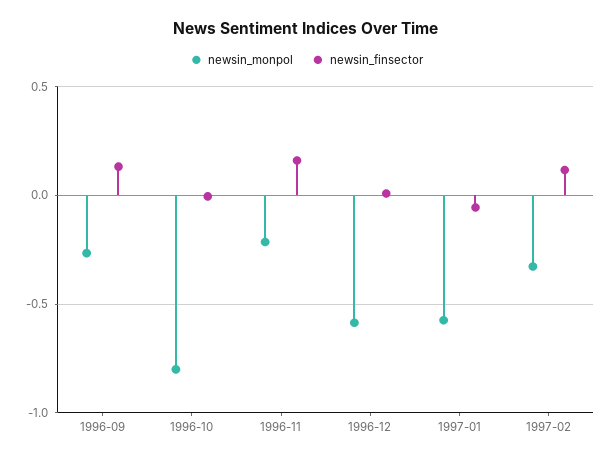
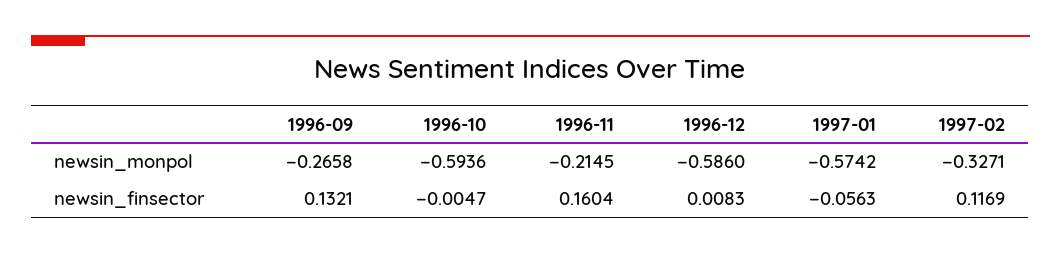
newsin_monpol, 1996-10: -0.8 -> -0.5936

